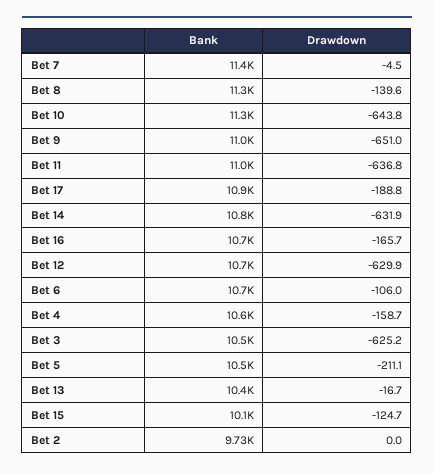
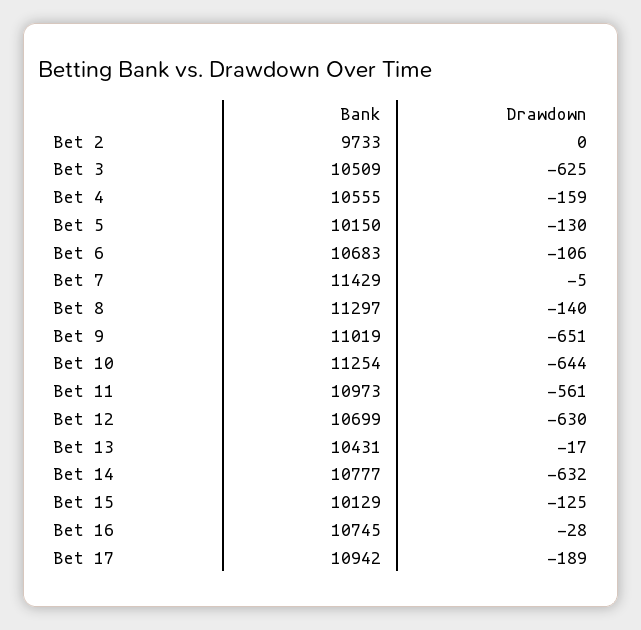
Drawdown, Bet 11: -636.8 -> -561
Drawdown, Bet 16: -165.7 -> -28
Bank, Bet 5: 10500 -> 10150
Drawdown, Bet 5: -211.1 -> -130

